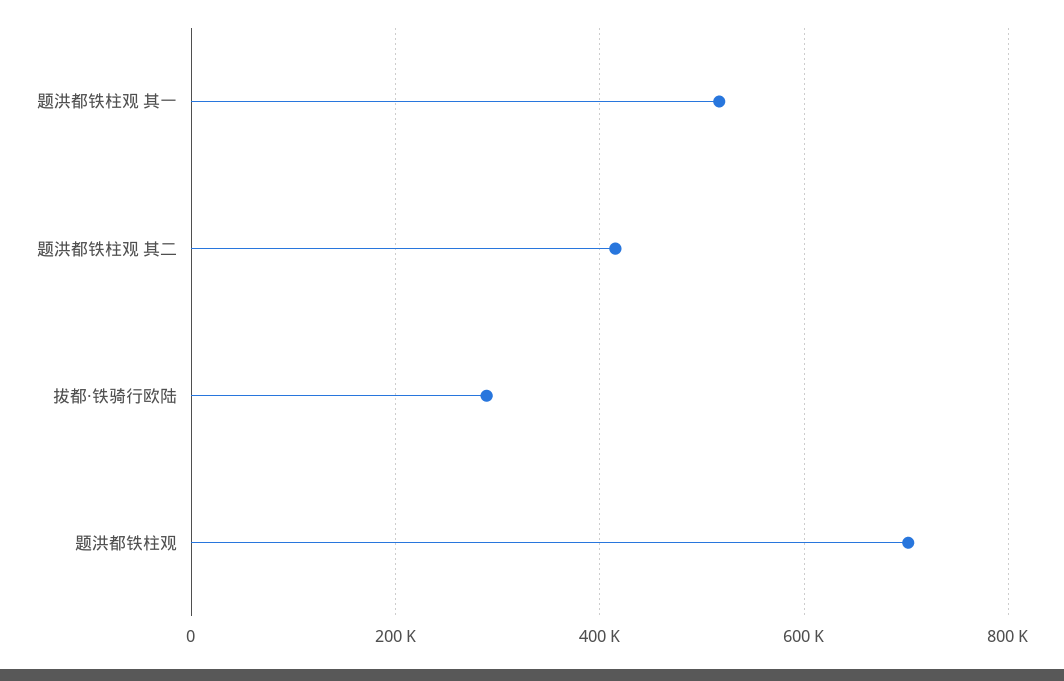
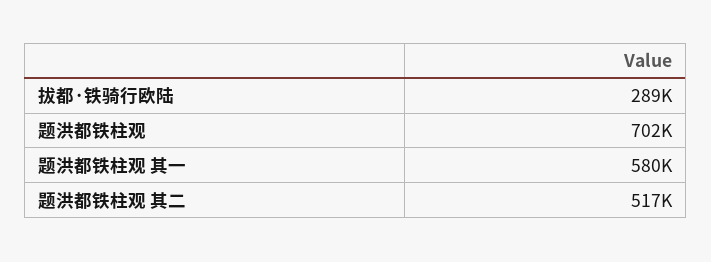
题洪都铁柱观 其一: 520000 -> 580000
题洪都铁柱观 其二: 420000 -> 517000

